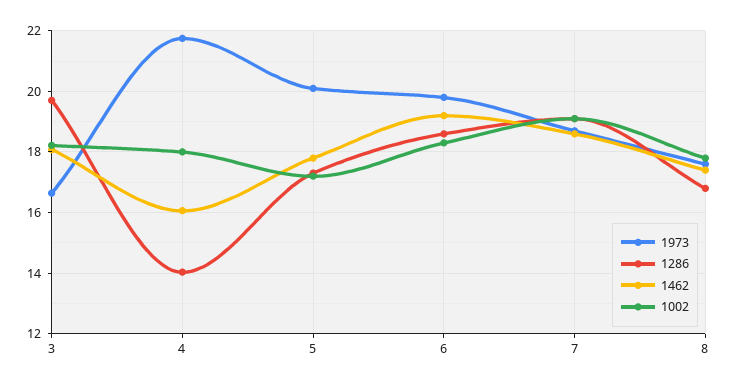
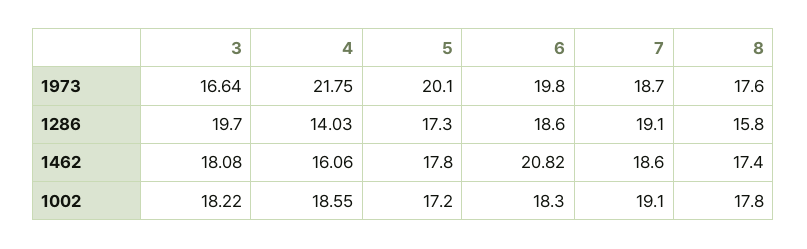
1002, 4: 18 -> 18.55
1462, 6: 19.2 -> 20.82
1286, 8: 16.8 -> 15.8

